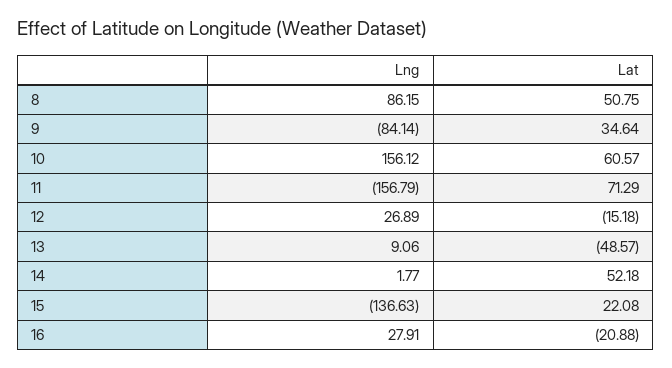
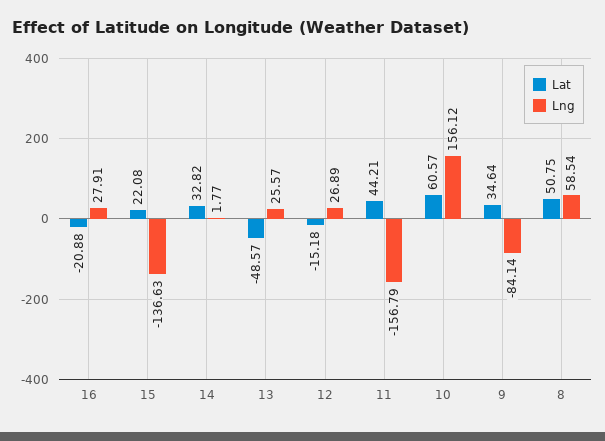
Lng, 8: 86.15 -> 58.54
Lat, 11: 71.29 -> 44.21
Lng, 13: 9.06 -> 25.57
Lat, 14: 52.18 -> 32.82

